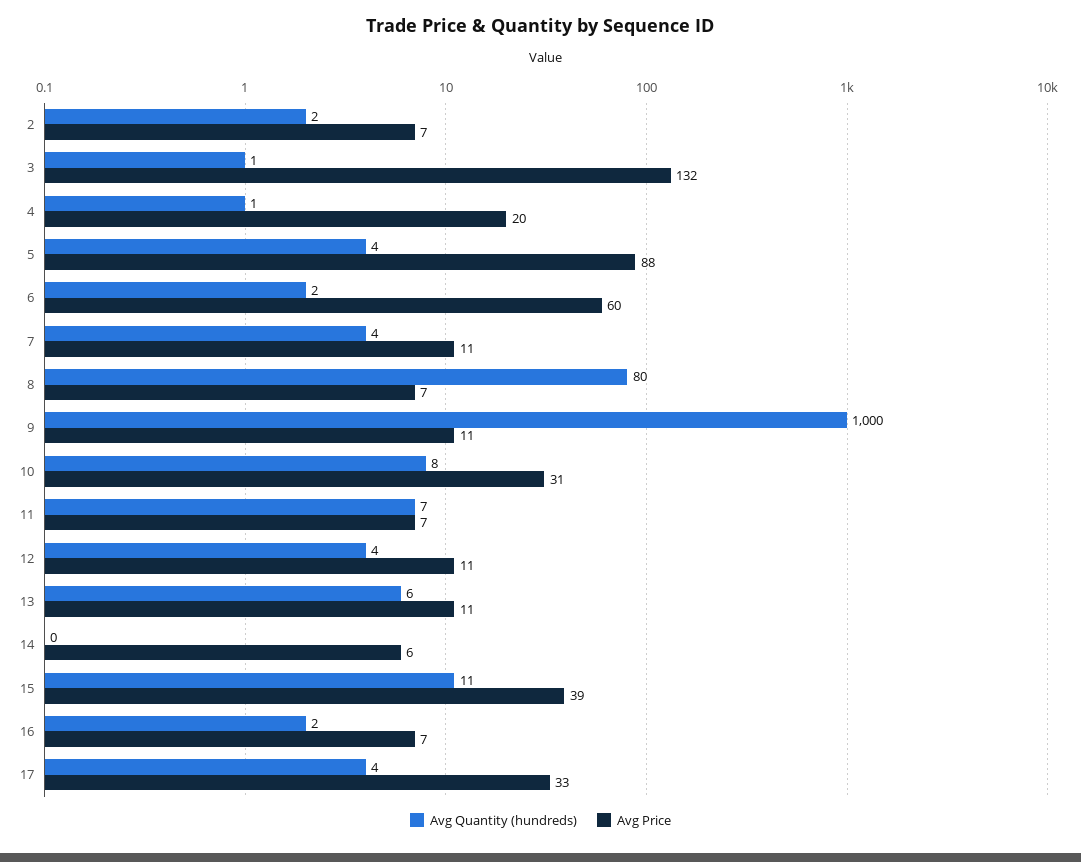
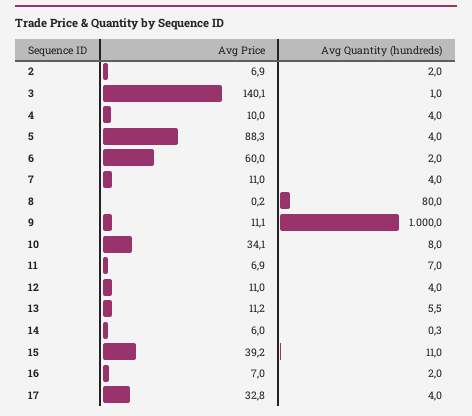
Avg Price, 3: 132 -> 140.1
Avg Quantity (hundreds), 4: 1 -> 4
Avg Price, 4: 20 -> 10
Avg Price, 8: 7 -> 0.2
Avg Price, 10: 31 -> 34.1

